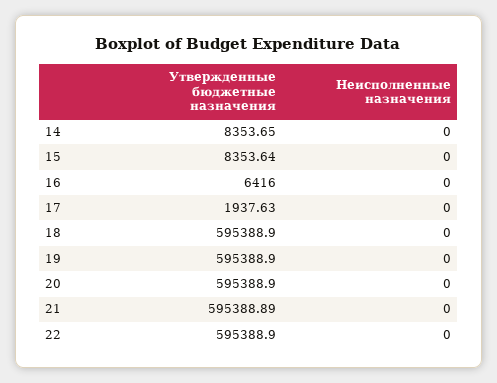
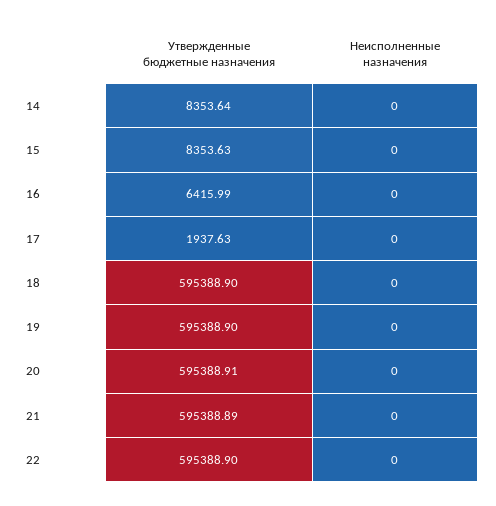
Утвержденные бюджетные назначения, 14: 8353.65 -> 8353.64
Утвержденные бюджетные назначения, 15: 8353.64 -> 8353.63
Утвержденные бюджетные назначения, 16: 6416 -> 6415.99
Утвержденные бюджетные назначения, 20: 595388.9 -> 595388.91

